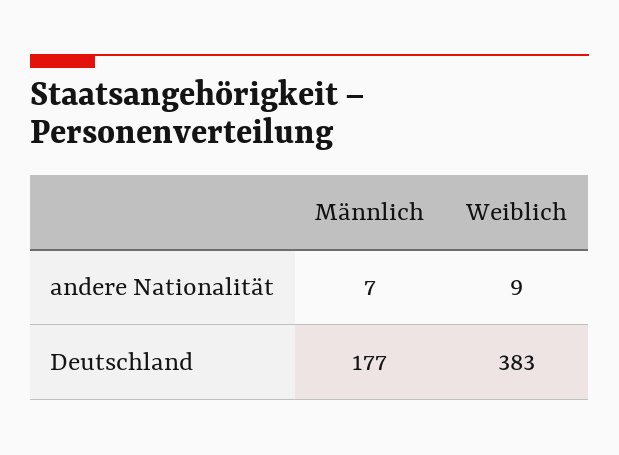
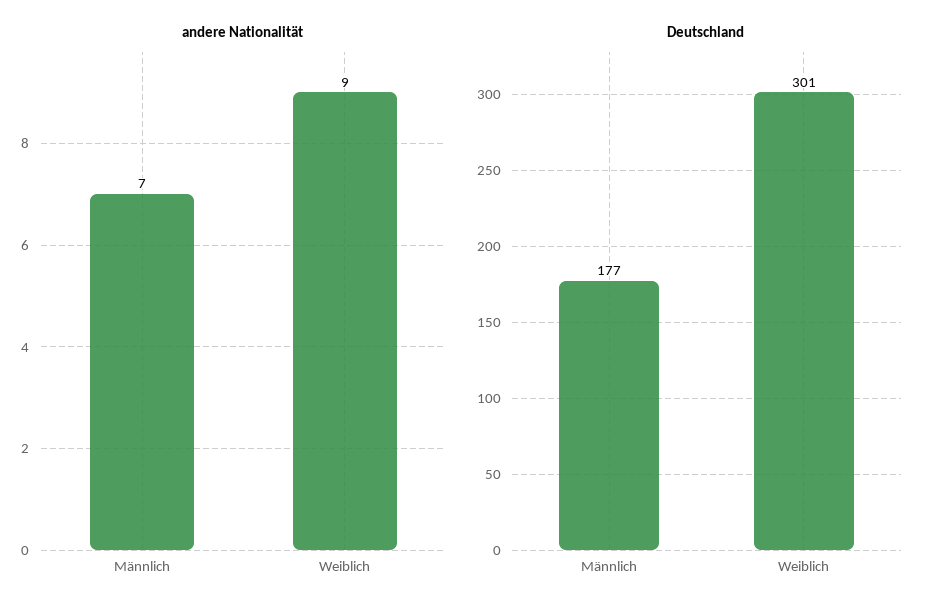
Deutschland, Weiblich: 383 -> 301

